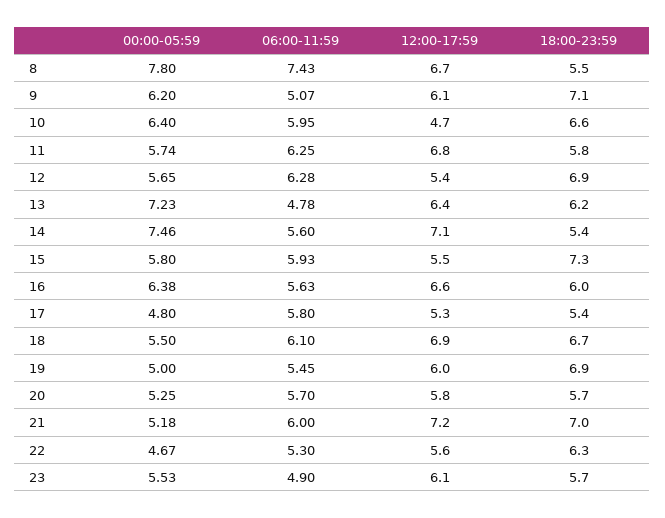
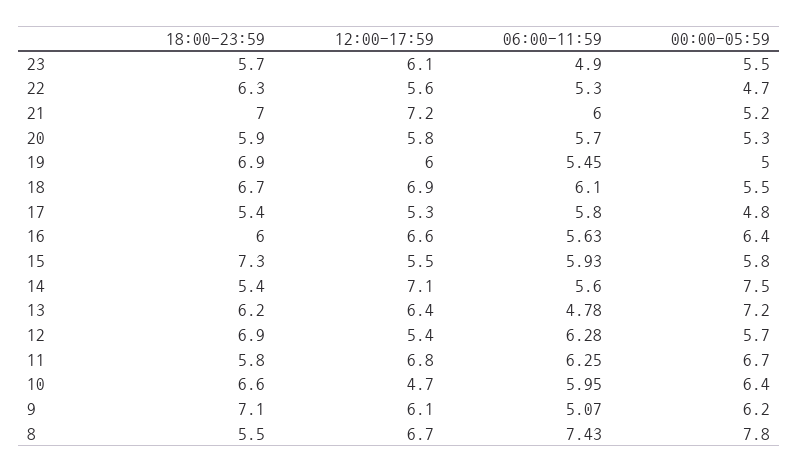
00:00-05:59, 11: 5.74 -> 6.7
18:00-23:59, 20: 5.7 -> 5.9

